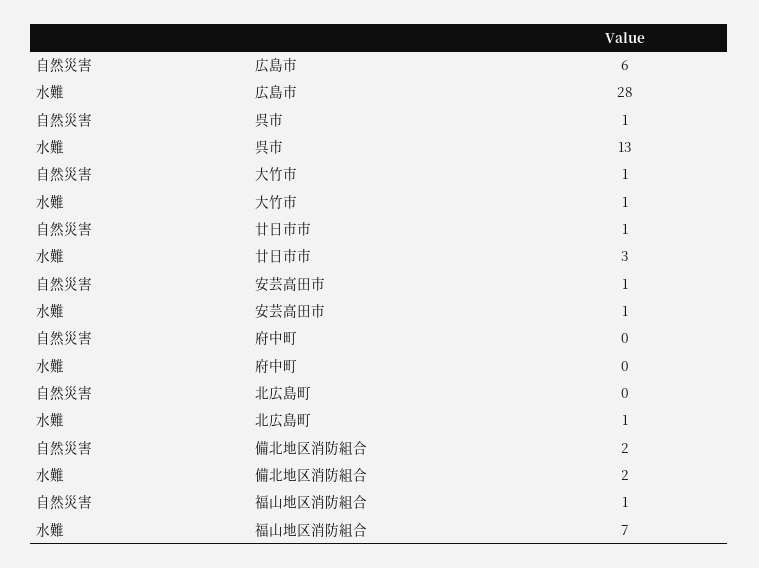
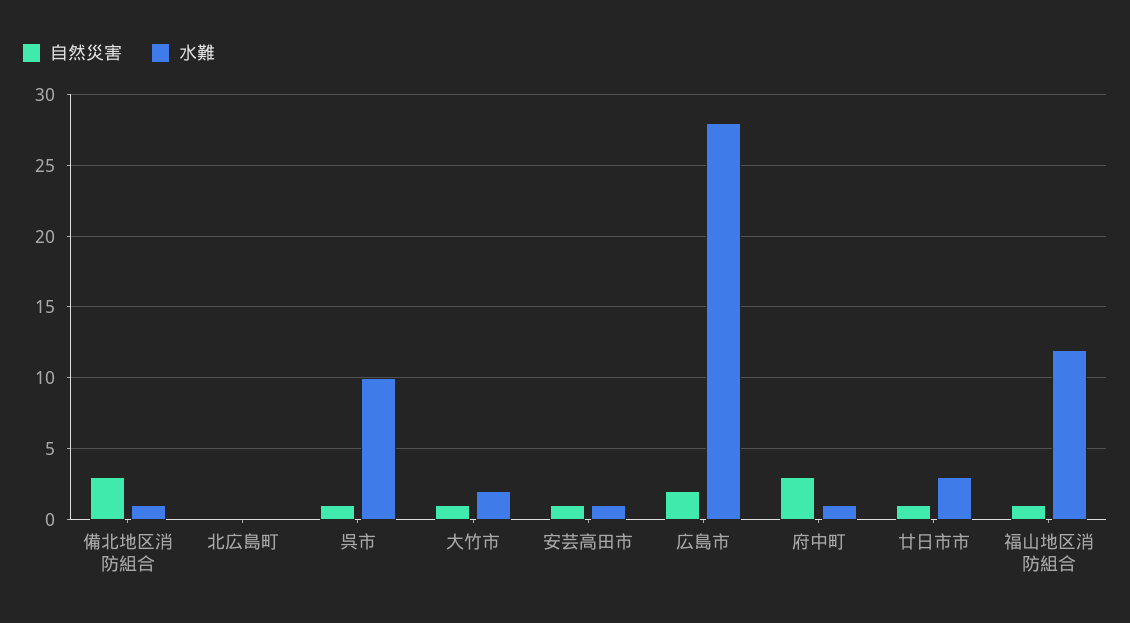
自然災害, 広島市: 6 -> 2
水難, 呉市: 13 -> 10
水難, 大竹市: 1 -> 2
自然災害, 府中町: 0 -> 3
水難, 府中町: 0 -> 1
水難, 北広島町: 1 -> 0
自然災害, 備北地区消防組合: 2 -> 3
水難, 備北地区消防組合: 2 -> 1
水難, 福山地区消防組合: 7 -> 12

